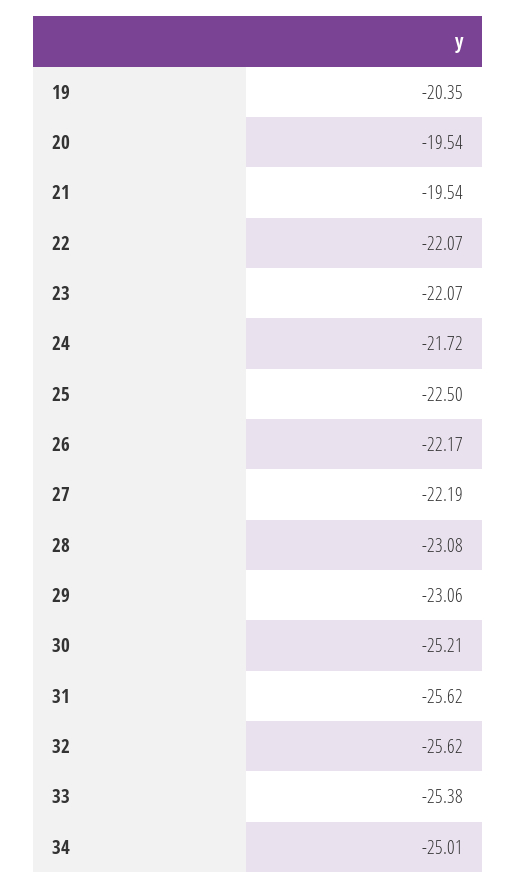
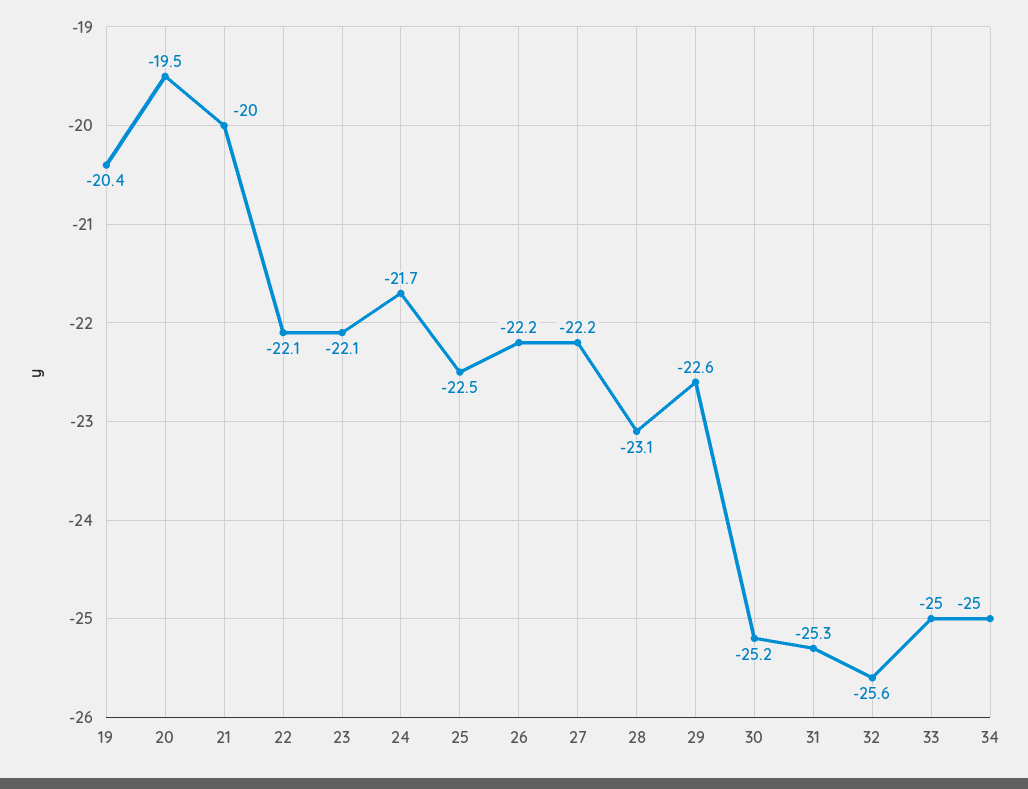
21: -19.54 -> -20
29: -23.06 -> -22.6
31: -25.62 -> -25.3
33: -25.38 -> -25

